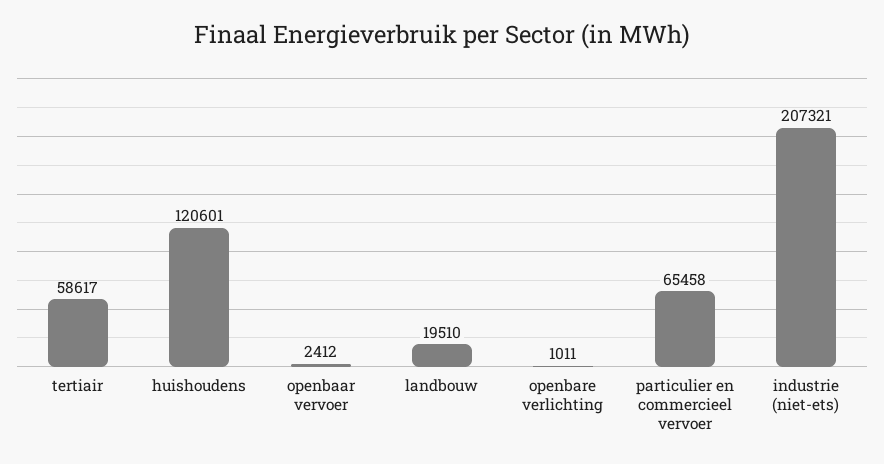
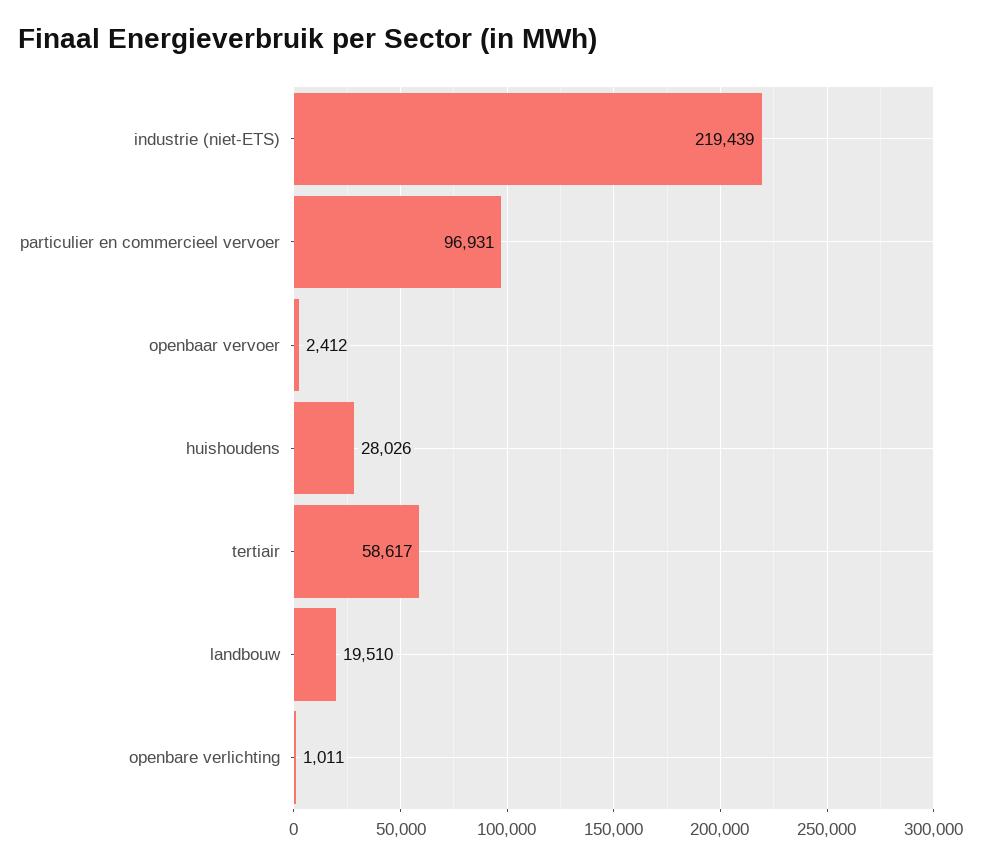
huishoudens: 120601 -> 28026
particulier en commercieel vervoer: 65458 -> 96931
industrie (niet-ets): 207321 -> 219439

